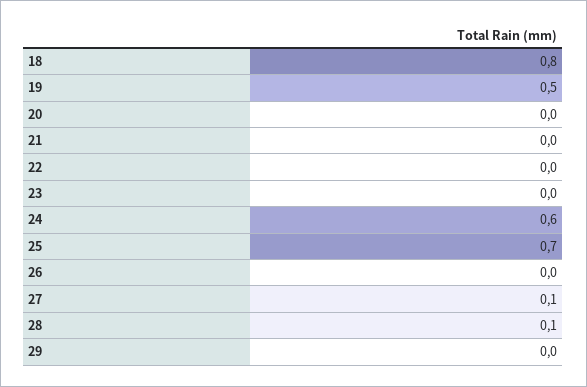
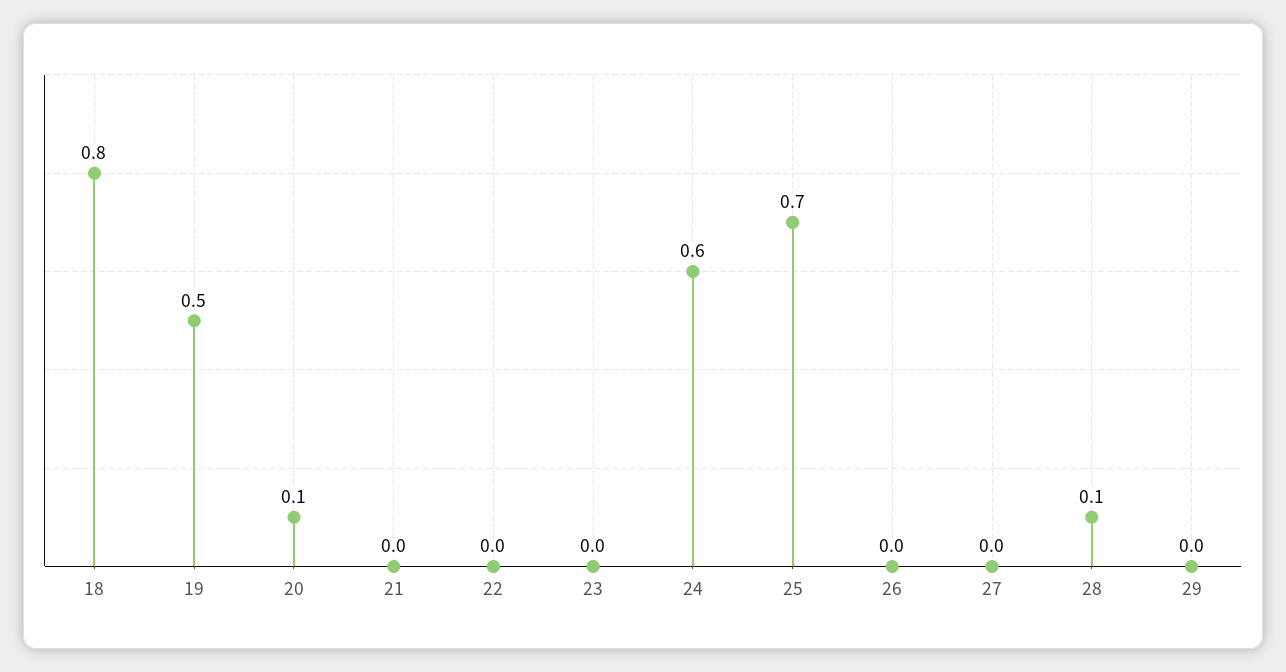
20: 0 -> 0.1
27: 0.1 -> 0

